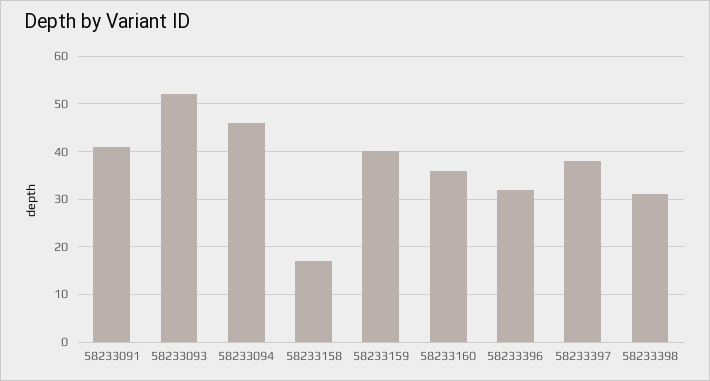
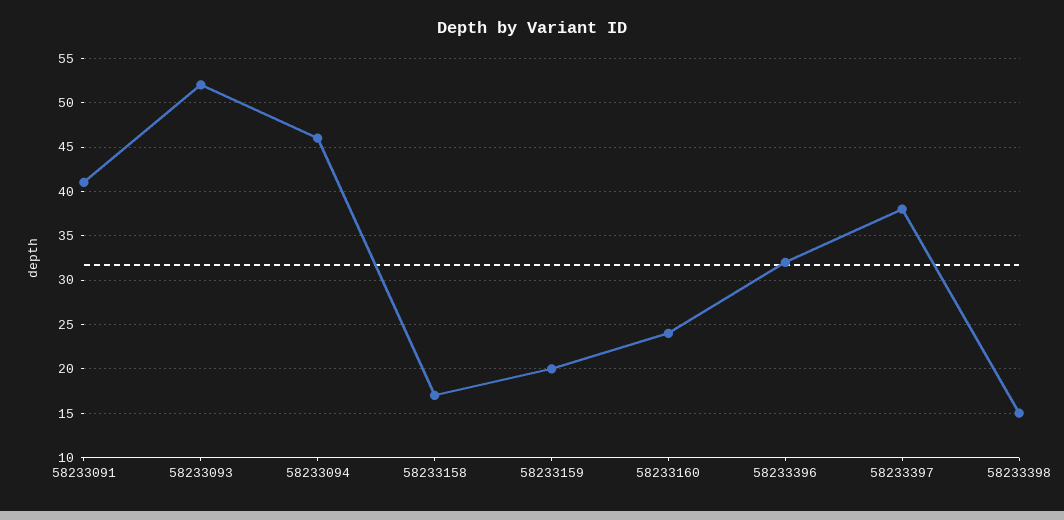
58233159: 40 -> 20
58233160: 35 -> 24
58233398: 30 -> 15

